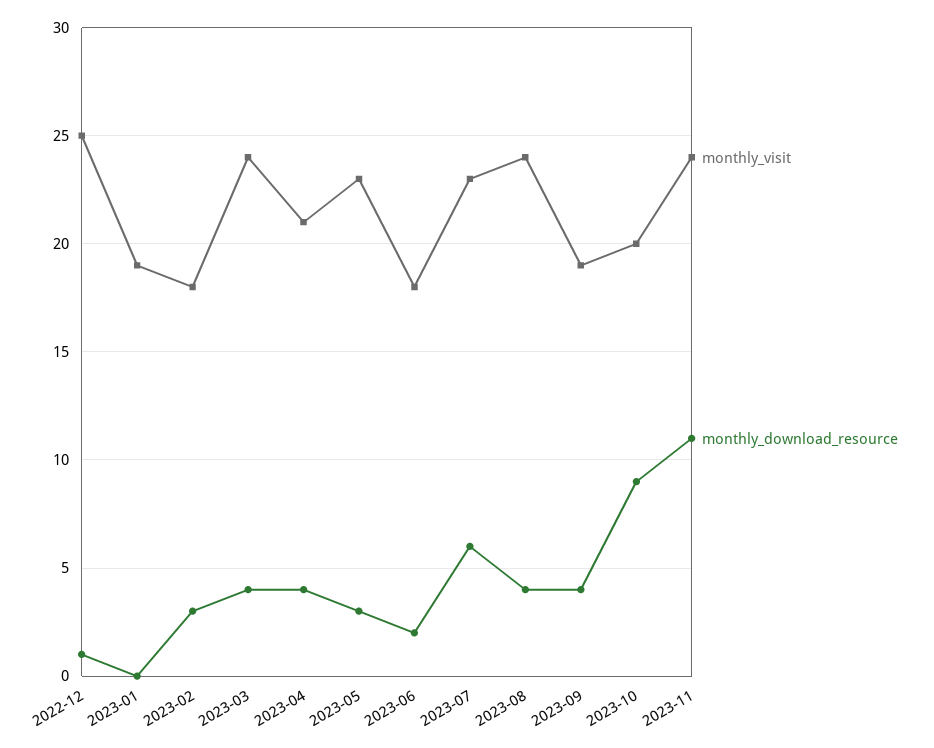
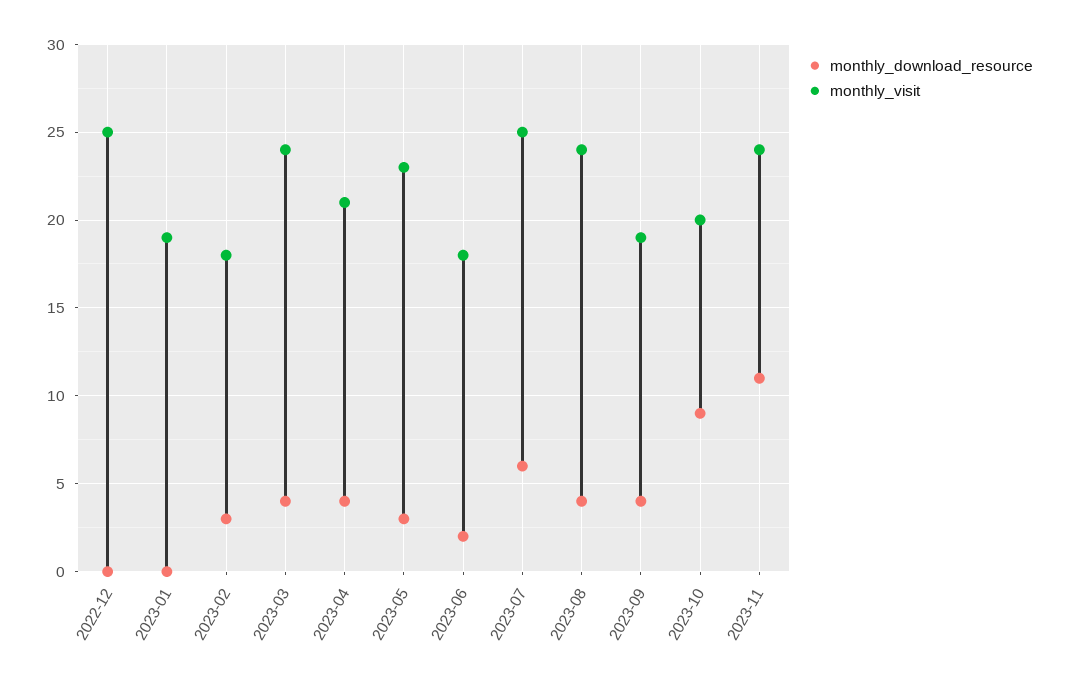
monthly_download_resource, 2022-12: 1 -> 0
monthly_visit, 2023-07: 23 -> 25

